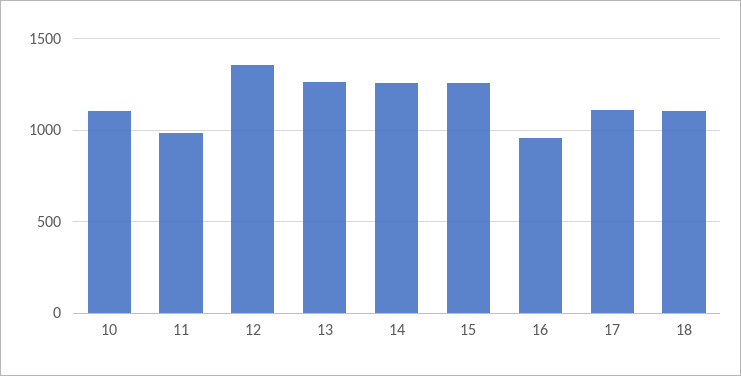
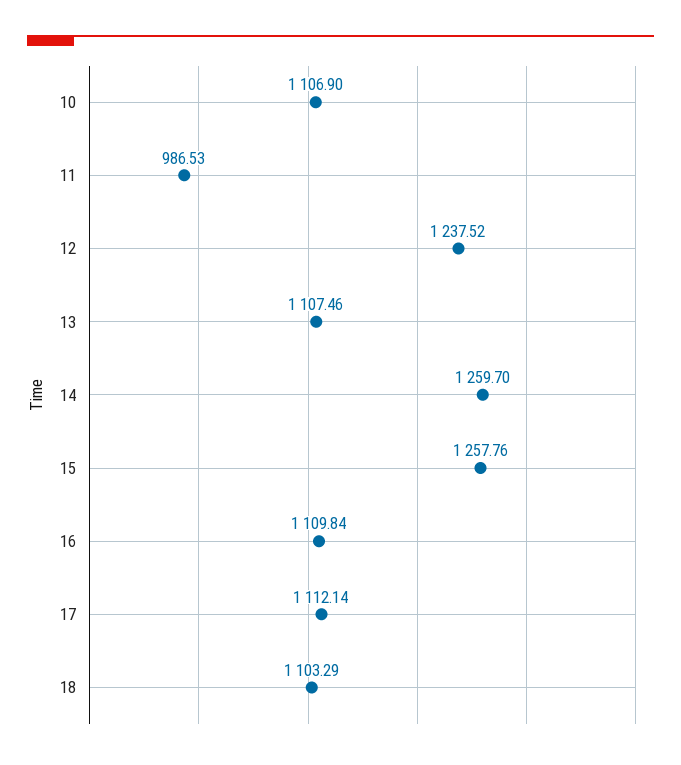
12: 1350 -> 1237.52
13: 1250 -> 1107.46
16: 950 -> 1109.84

